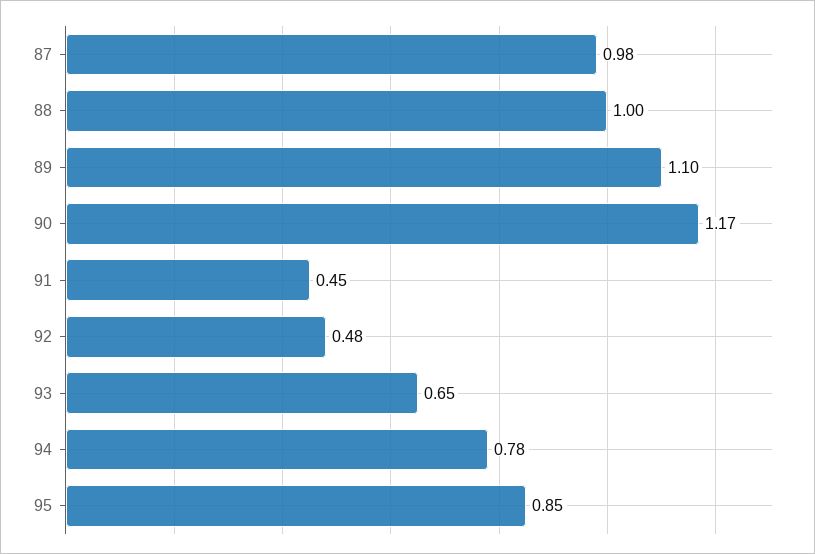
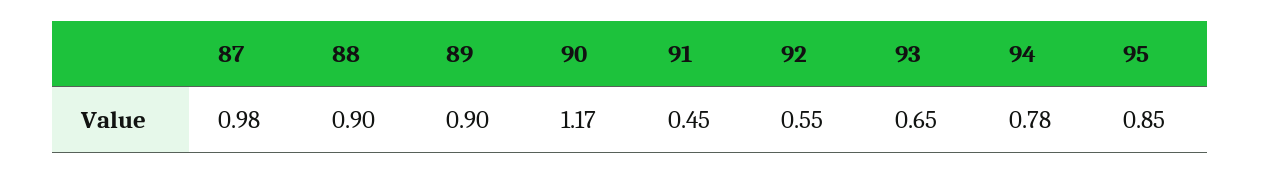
88: 1 -> 0.9
89: 1.1 -> 0.9
92: 0.48 -> 0.55

